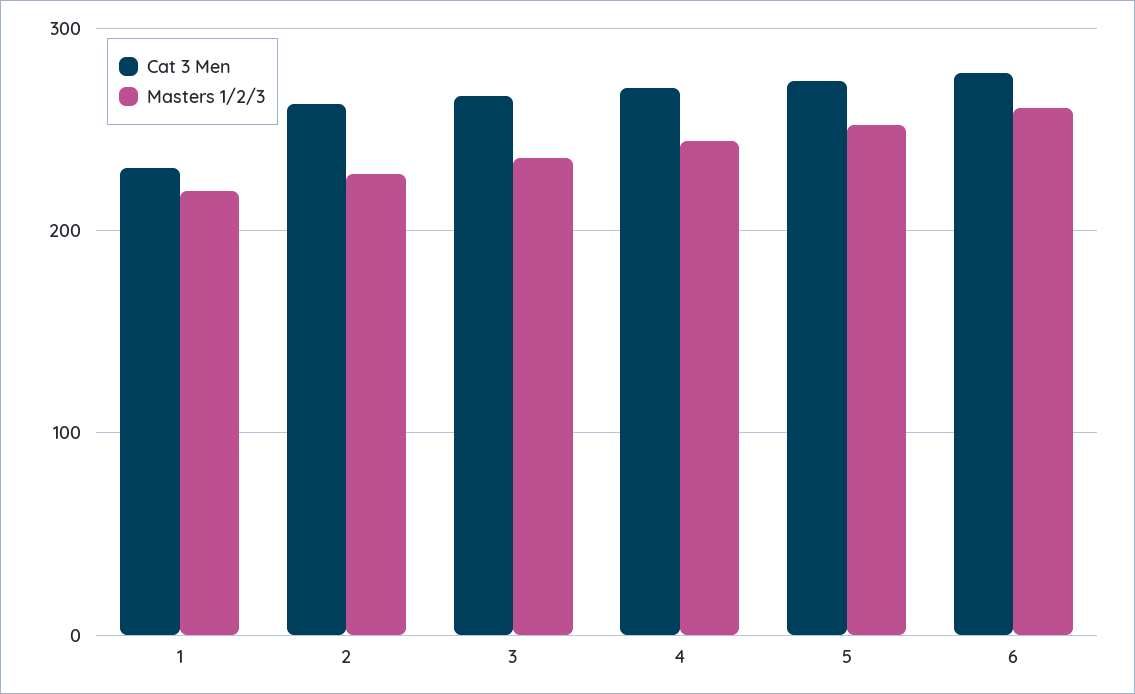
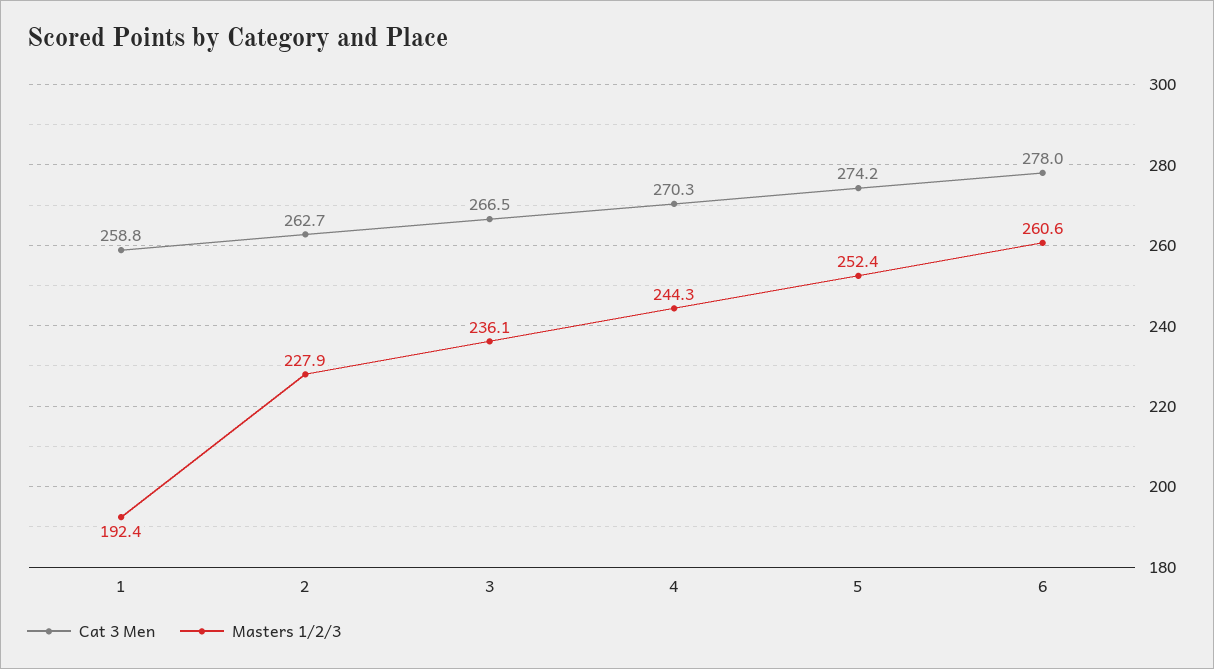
Cat 3 Men, 1: 230 -> 258.8
Masters 1/2/3, 1: 220 -> 192.4

